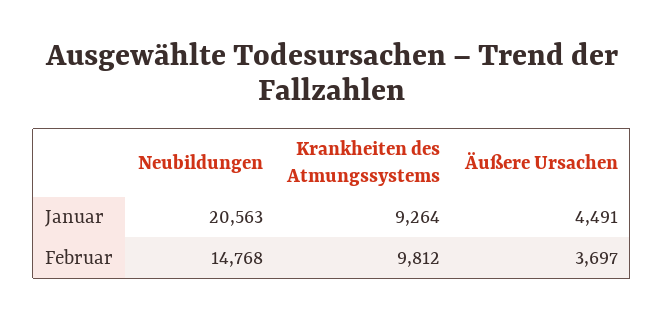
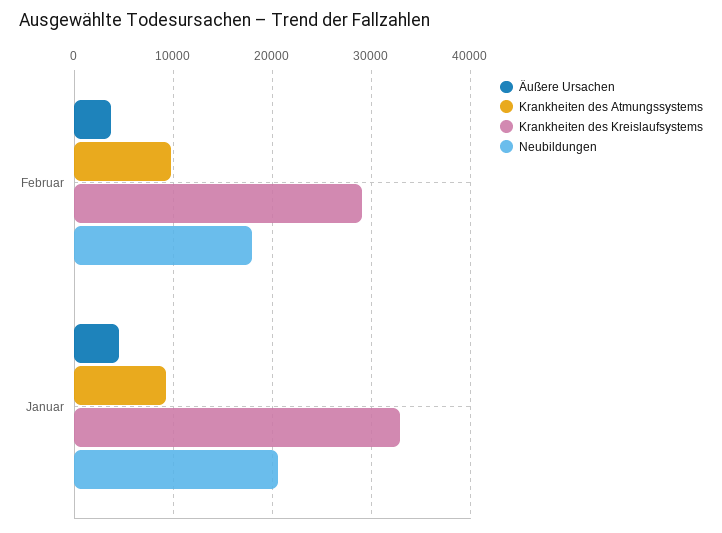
Neubildungen, Februar: 14768 -> 18000
Krankheiten des Kreislaufsystems, Februar: none -> 29000
Krankheiten des Kreislaufsystems, Januar: none -> 33000

